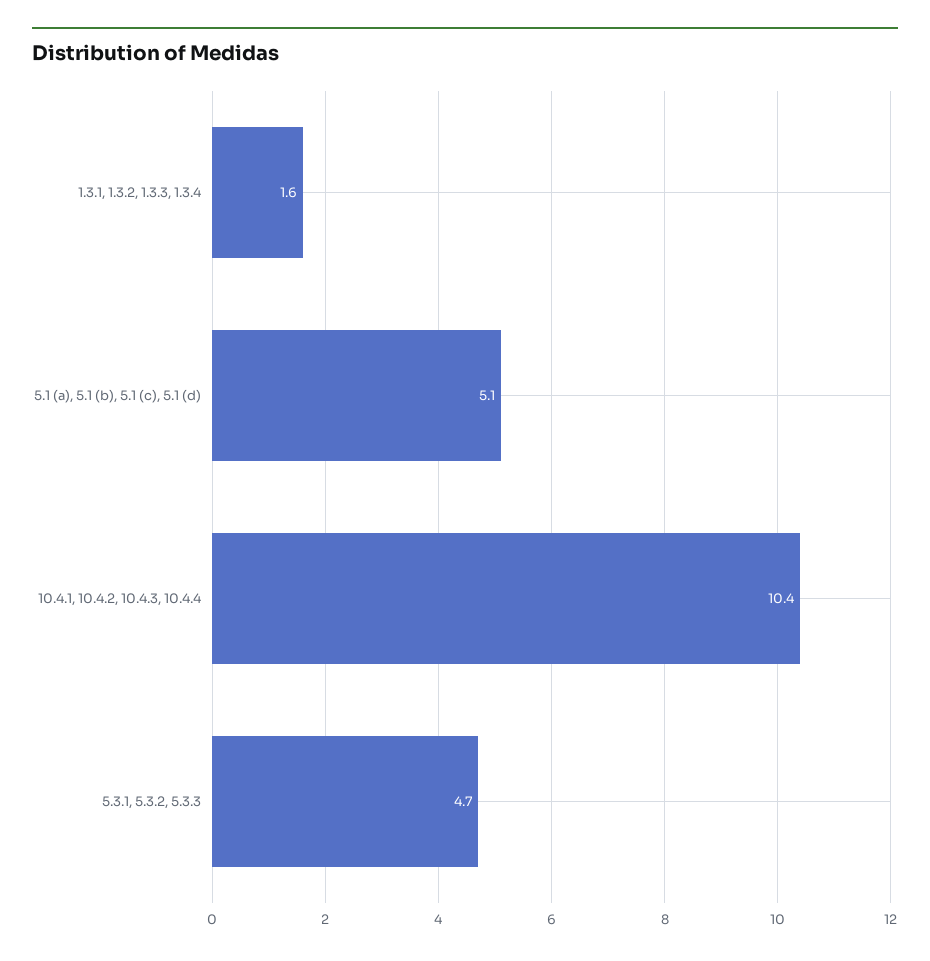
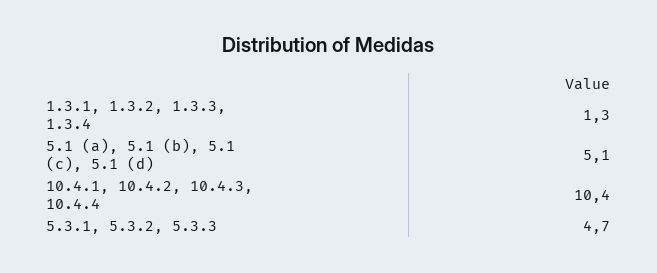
1.3.1, 1.3.2, 1.3.3, 1.3.4: 1.6 -> 1.3

